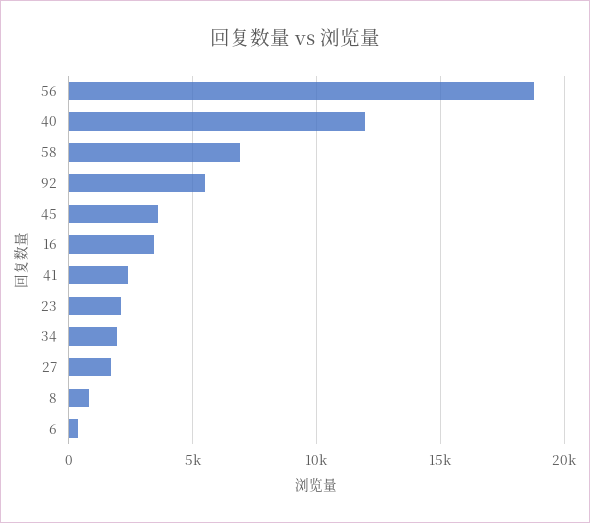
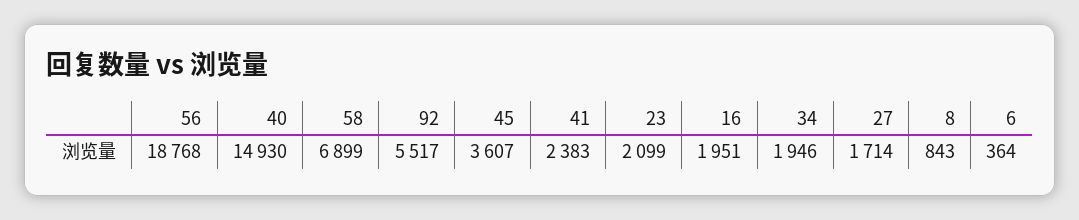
40: 12000 -> 14930
16: 3500 -> 1951

